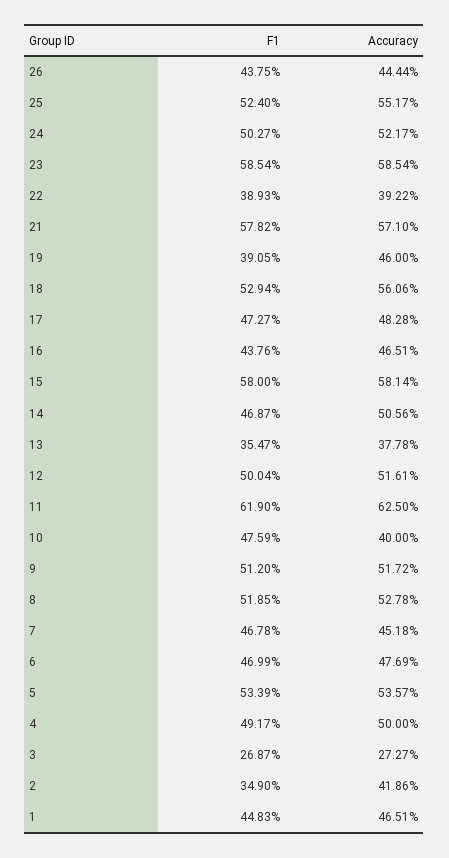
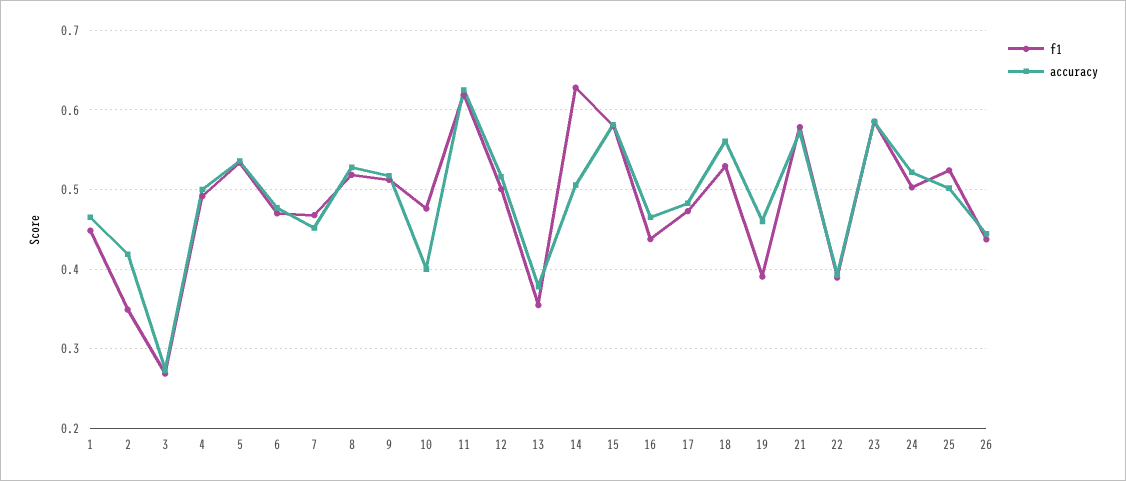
Accuracy, 25: 0.5517 -> 0.5
F1, 14: 0.4687 -> 0.63

